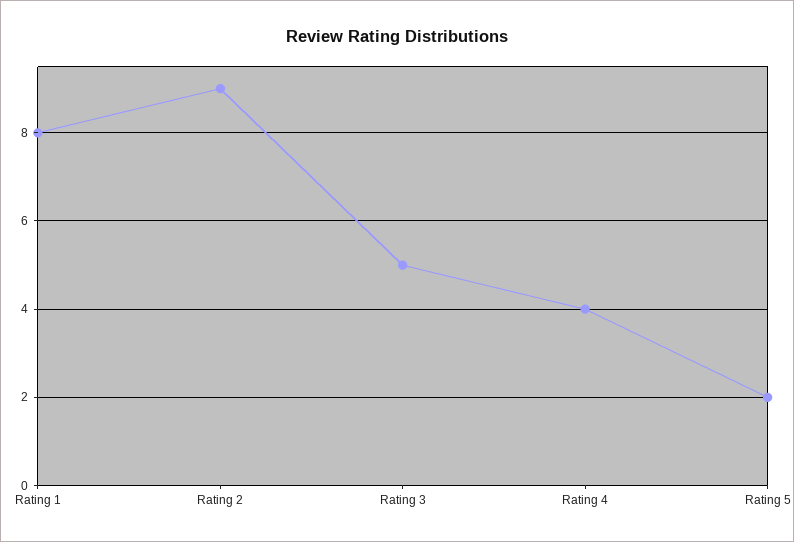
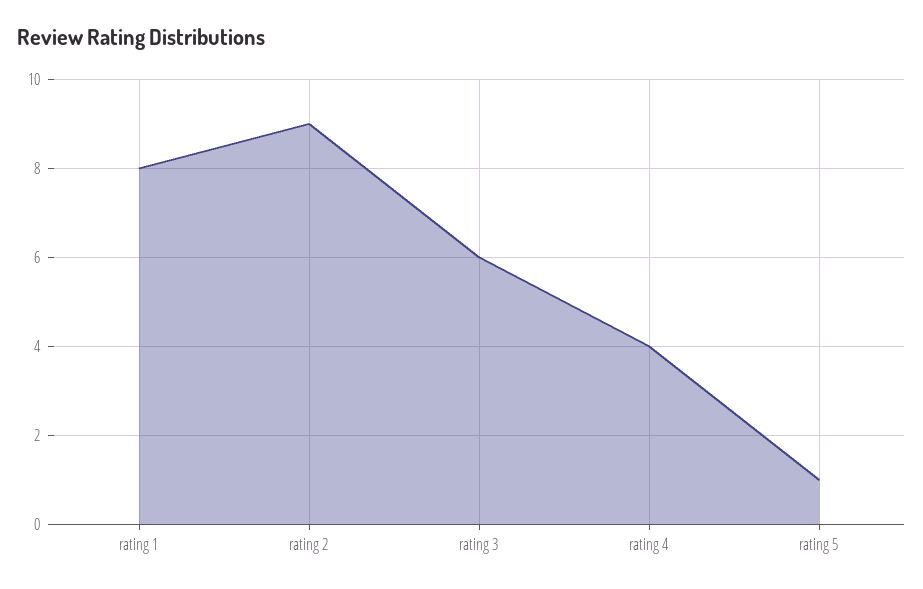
Rating 3: 5 -> 6
Rating 5: 2 -> 1

